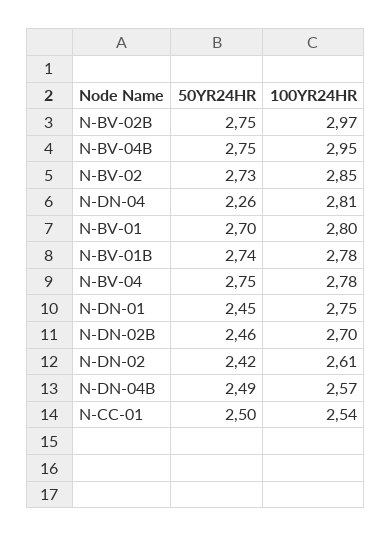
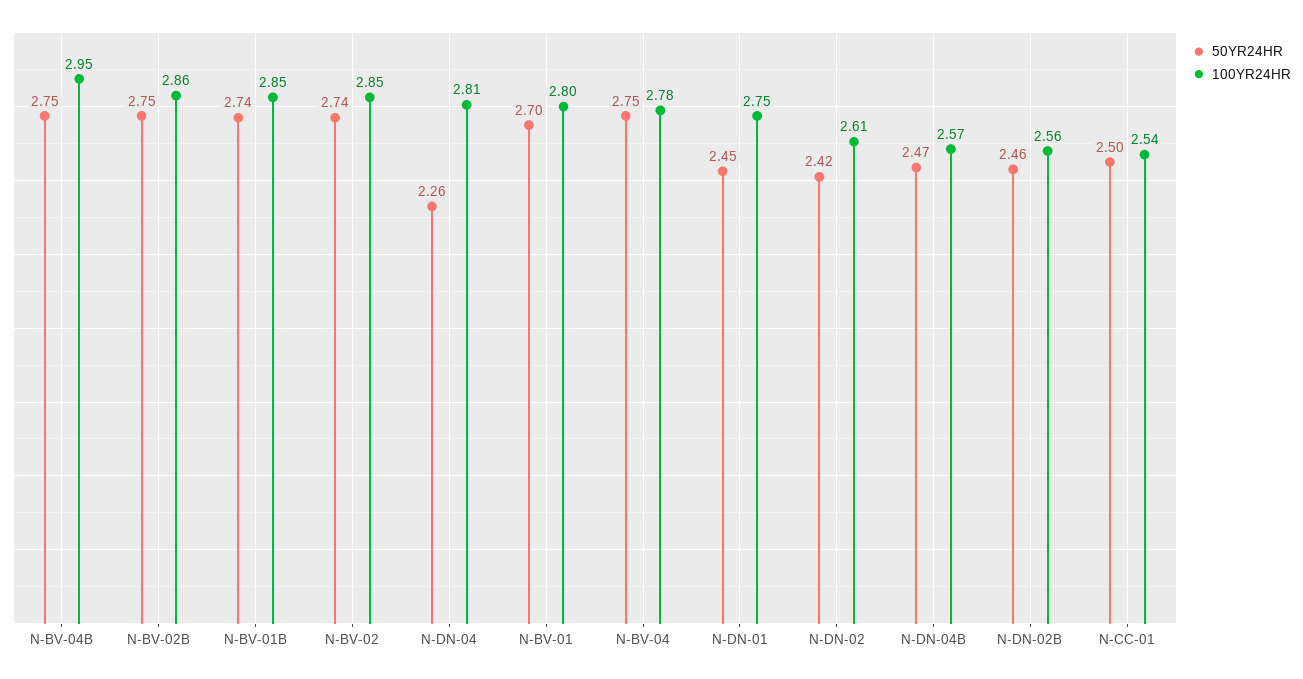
100YR24HR, N-BV-02B: 2.97 -> 2.86
50YR24HR, N-BV-02: 2.73 -> 2.74
100YR24HR, N-BV-01B: 2.78 -> 2.85
100YR24HR, N-DN-02B: 2.7 -> 2.56
50YR24HR, N-DN-04B: 2.49 -> 2.47

